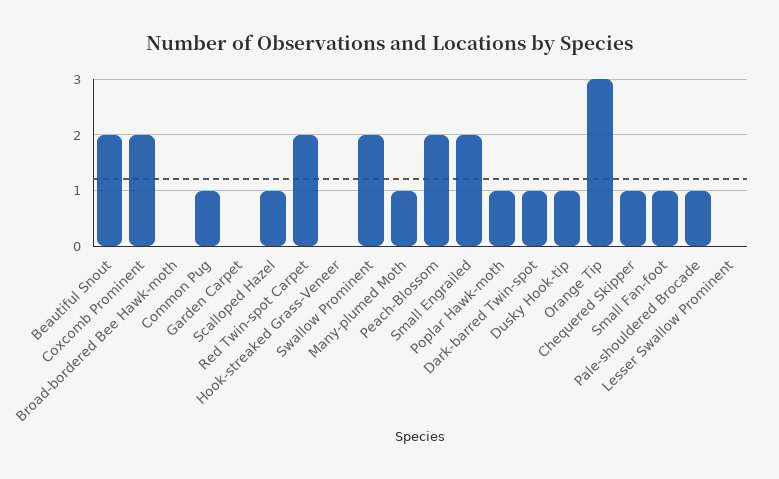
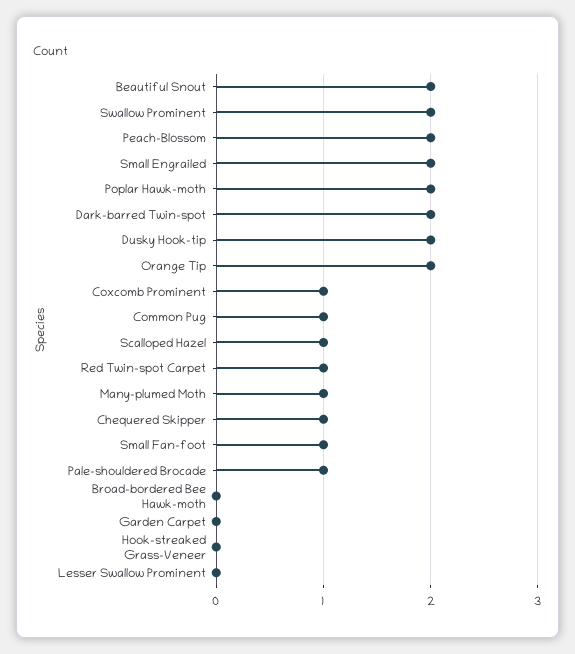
Coxcomb Prominent: 2 -> 1
Red Twin-spot Carpet: 2 -> 1
Poplar Hawk-moth: 1 -> 2
Dark-barred Twin-spot: 1 -> 2
Dusky Hook-tip: 1 -> 2
Orange Tip: 3 -> 2

